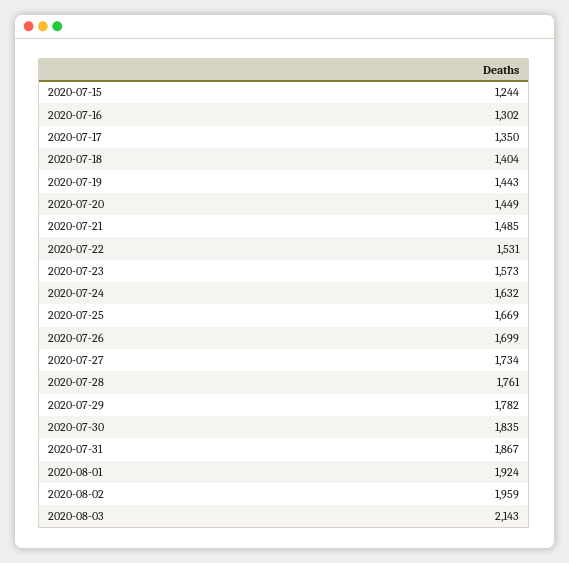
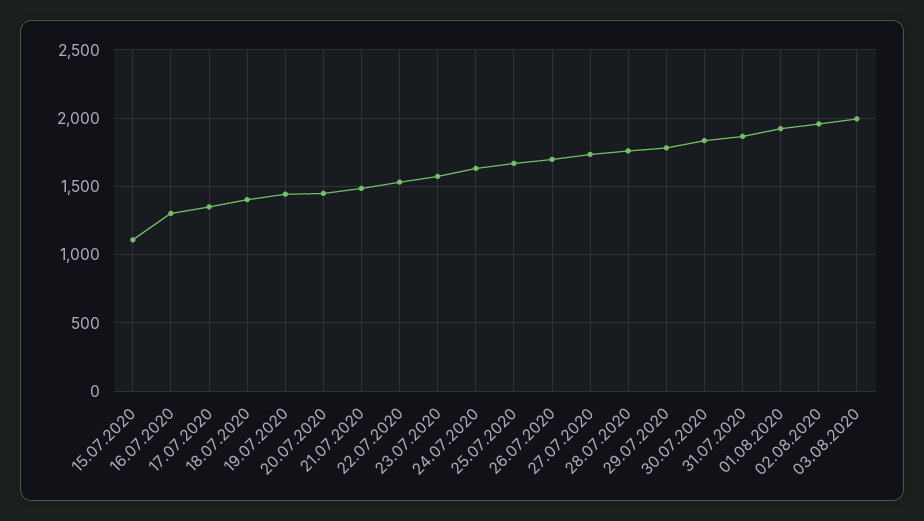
2020-07-15: 1244 -> 1100
2020-08-03: 2143 -> 2000

